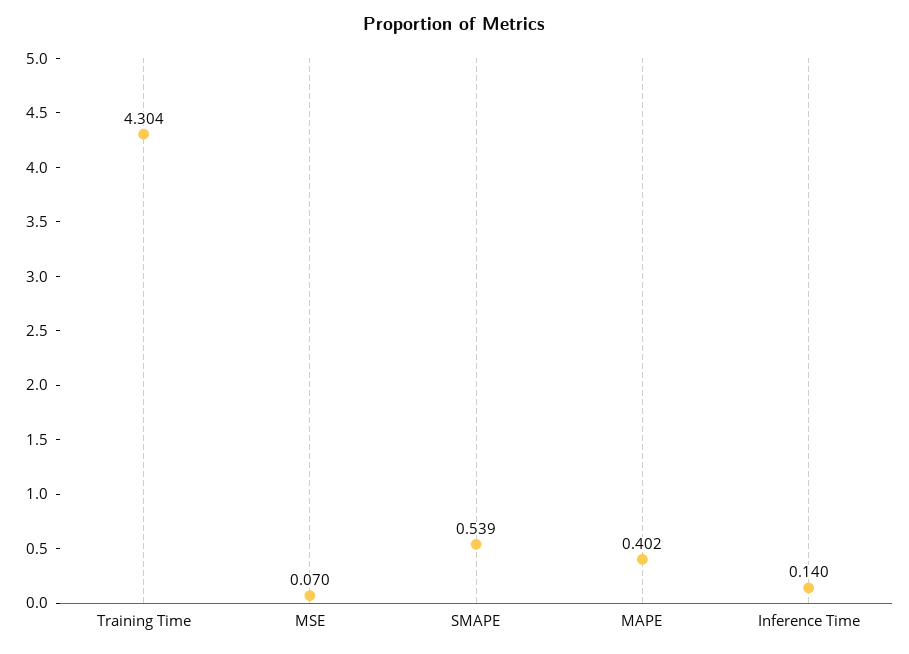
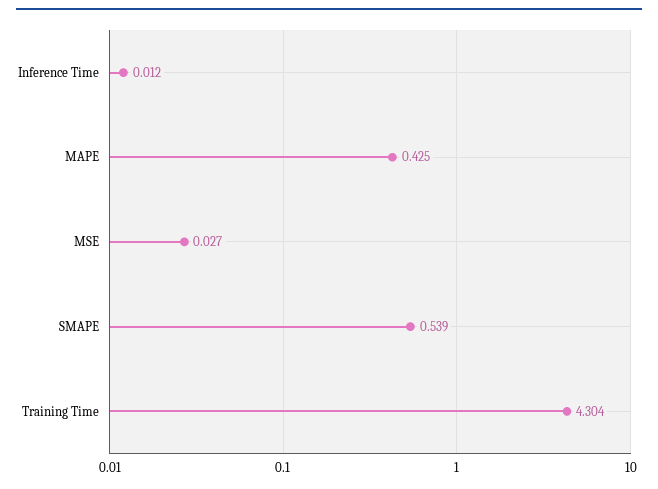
MSE: 0.07 -> 0.027
MAPE: 0.402 -> 0.425
Inference Time: 0.14 -> 0.012

